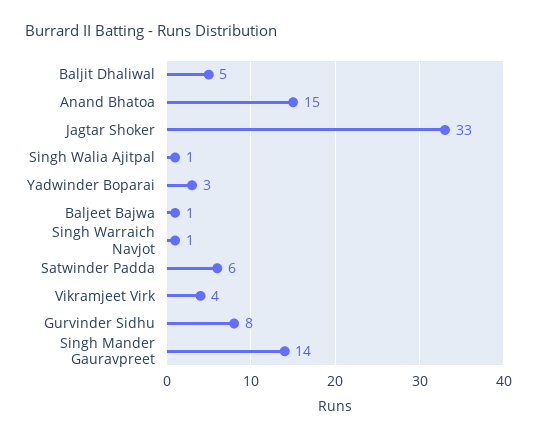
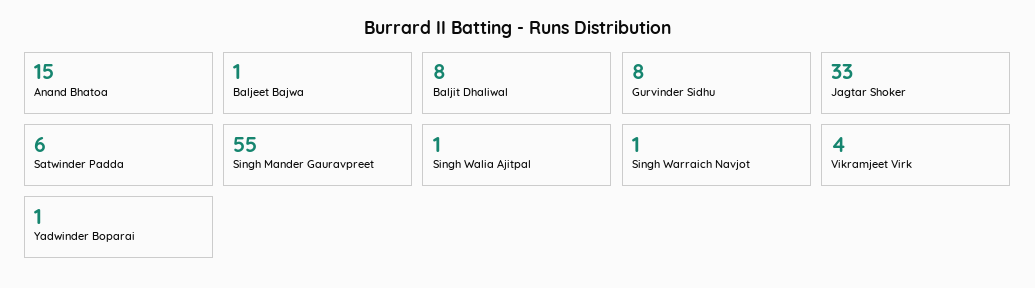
Baljit Dhaliwal: 5 -> 8
Yadwinder Boparai: 3 -> 1
Singh Mander Gauravpreet: 14 -> 55

